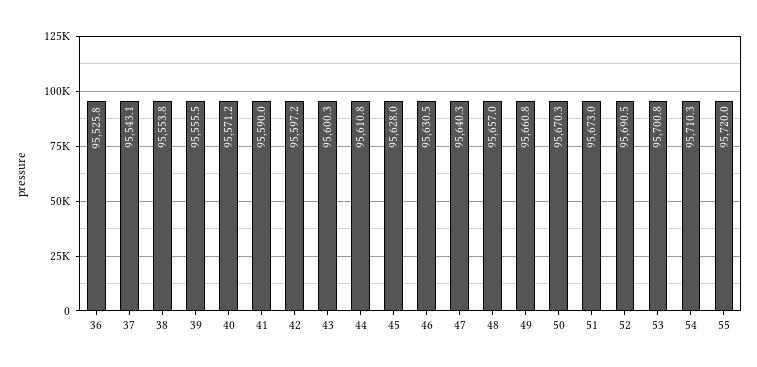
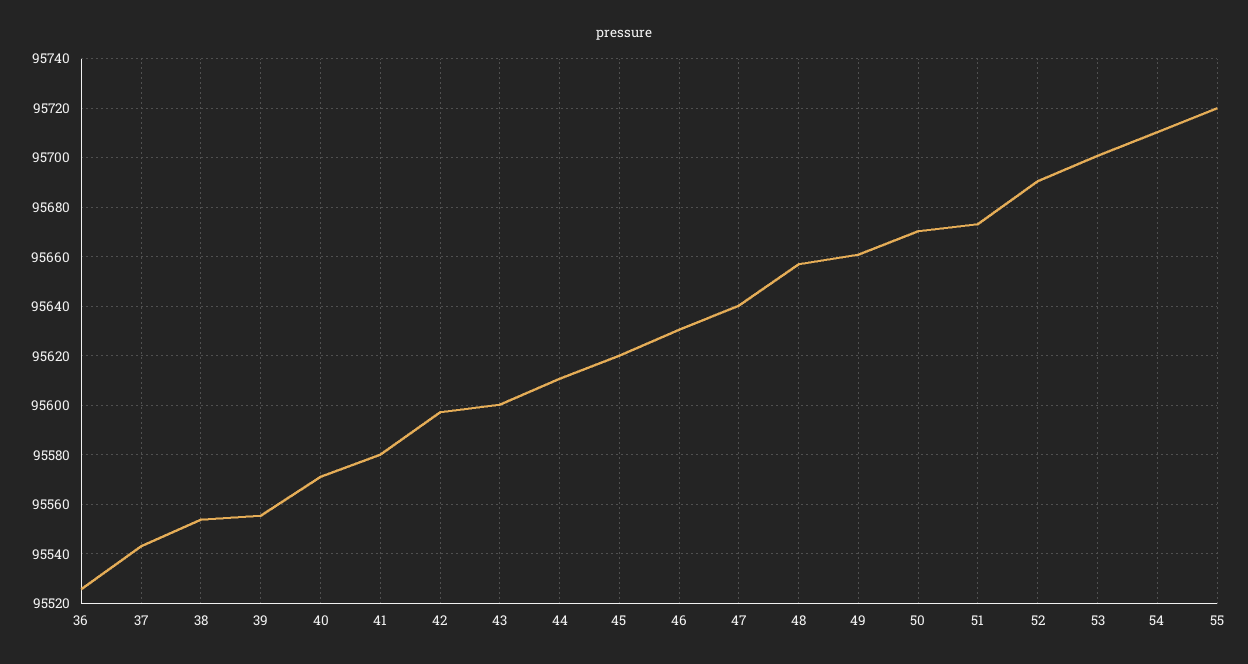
41: 95590 -> 95580
45: 95628 -> 95620

